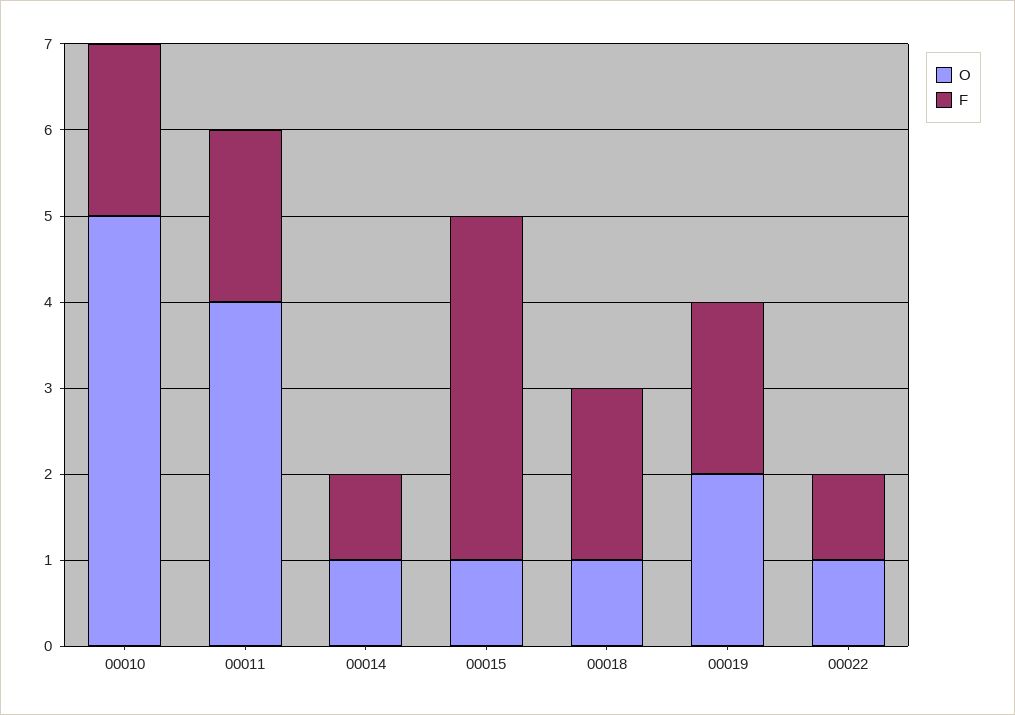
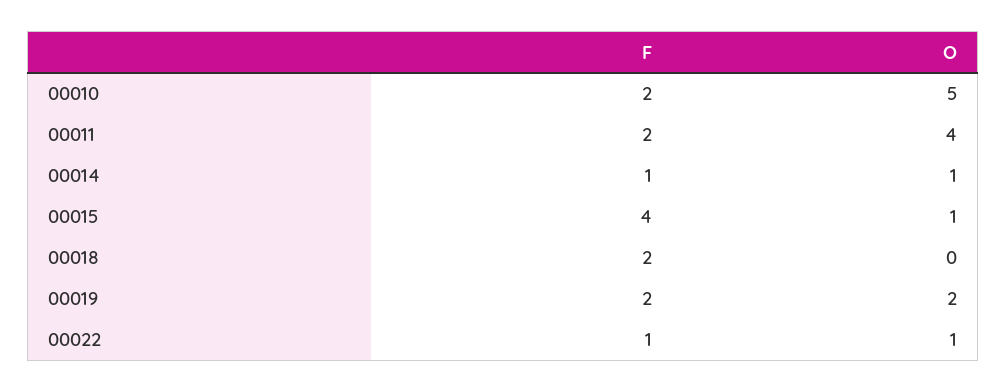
O, 00018: 1 -> 0

